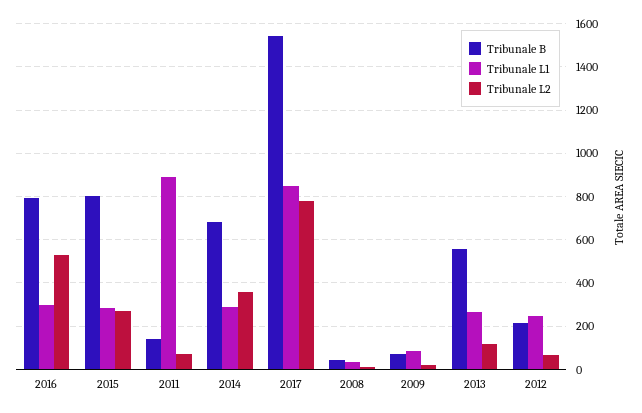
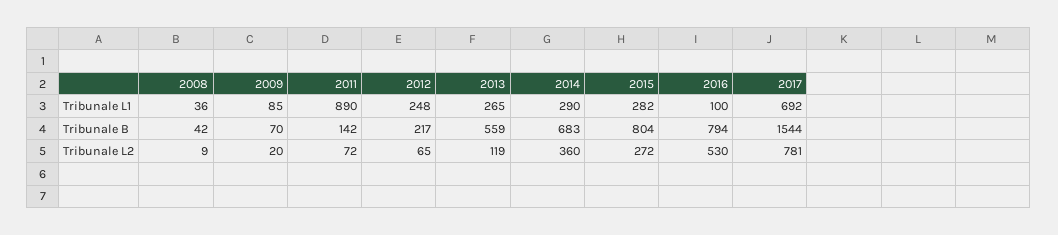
Tribunale L1, 2016: 300 -> 100
Tribunale L1, 2017: 850 -> 692

